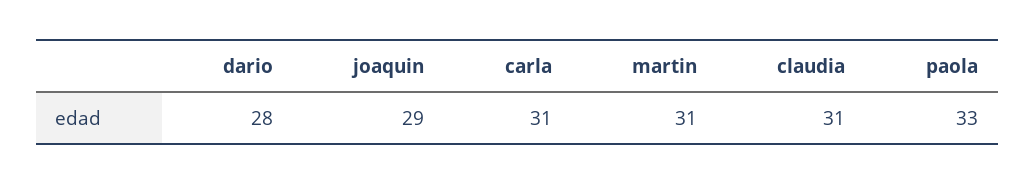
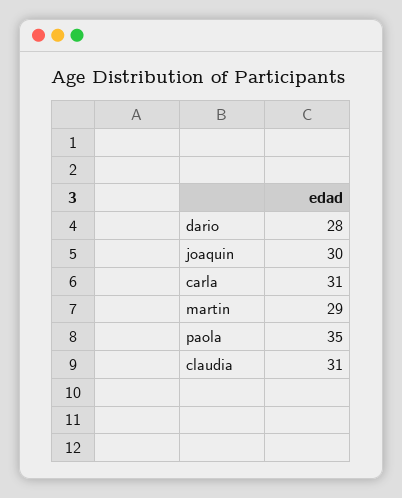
joaquin: 29 -> 30
martin: 31 -> 29
paola: 33 -> 35

